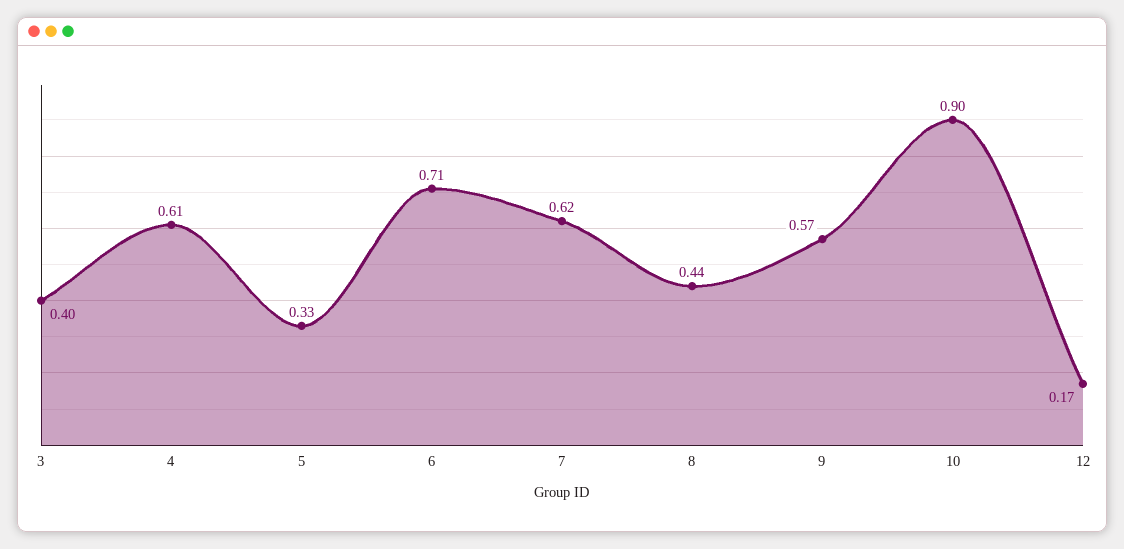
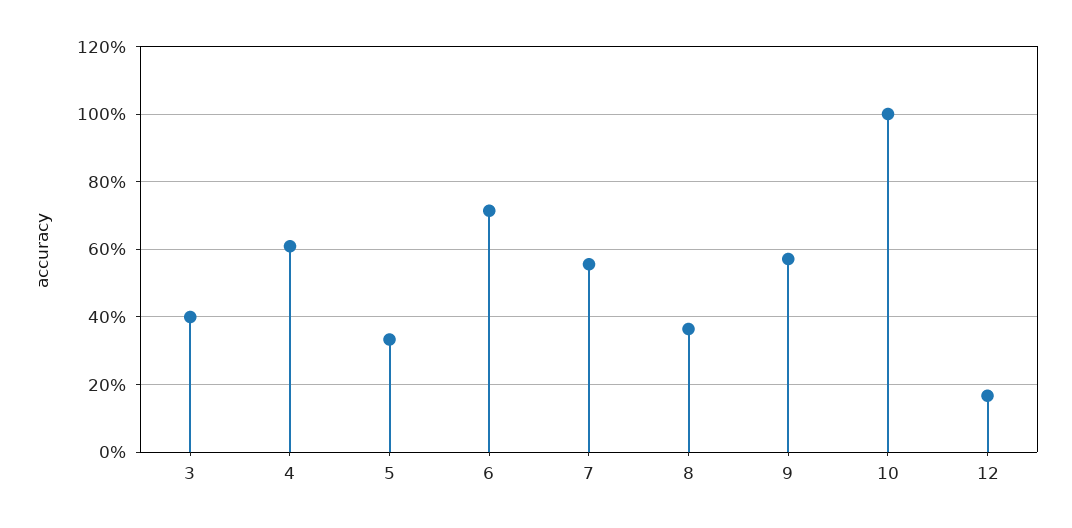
7: 0.62 -> 0.56
8: 0.44 -> 0.36
10: 0.9 -> 1

